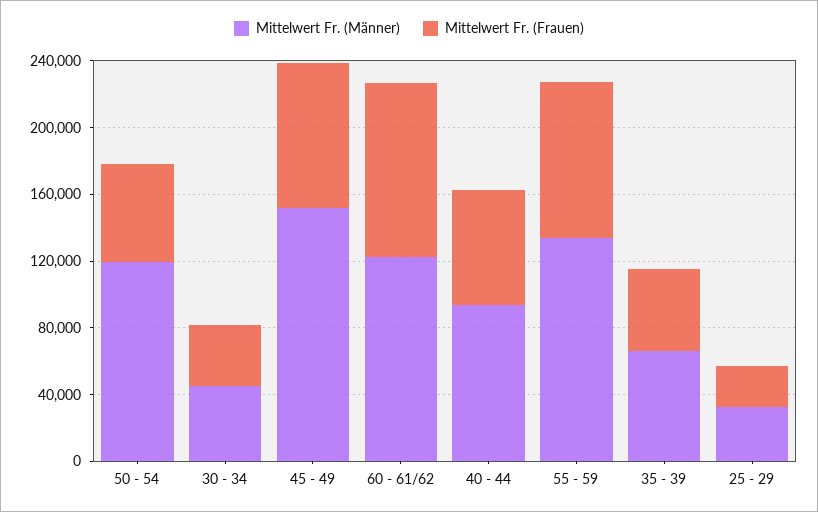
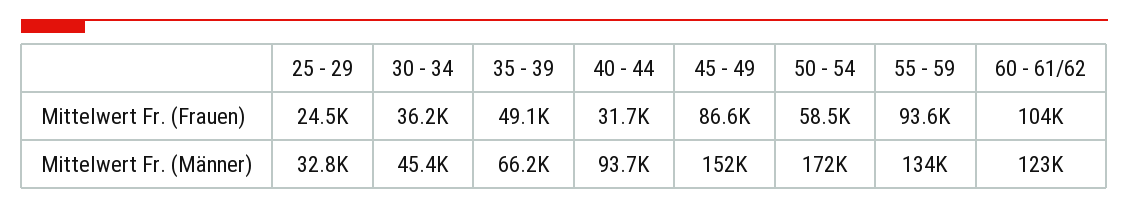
Mittelwert Fr. (Männer), 50 - 54: 120000 -> 172000
Mittelwert Fr. (Frauen), 40 - 44: 70000 -> 31700

